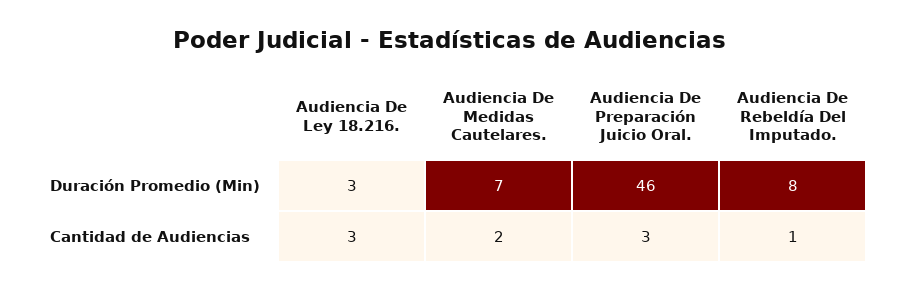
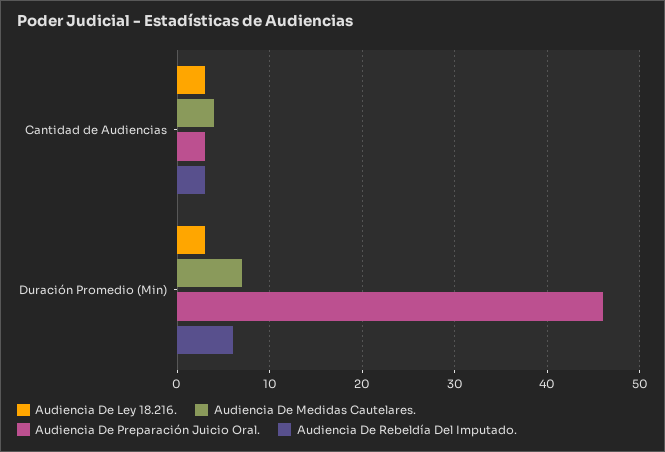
Audiencia De Rebeldía Del Imputado., Duración Promedio (Min): 8 -> 6
Audiencia De Medidas Cautelares., Cantidad de Audiencias: 2 -> 4
Audiencia De Rebeldía Del Imputado., Cantidad de Audiencias: 1 -> 3

